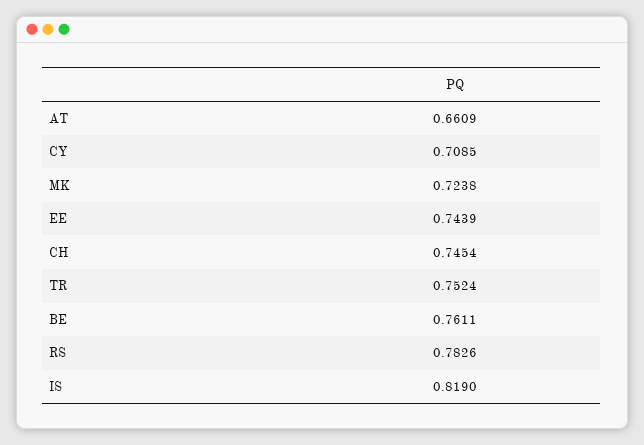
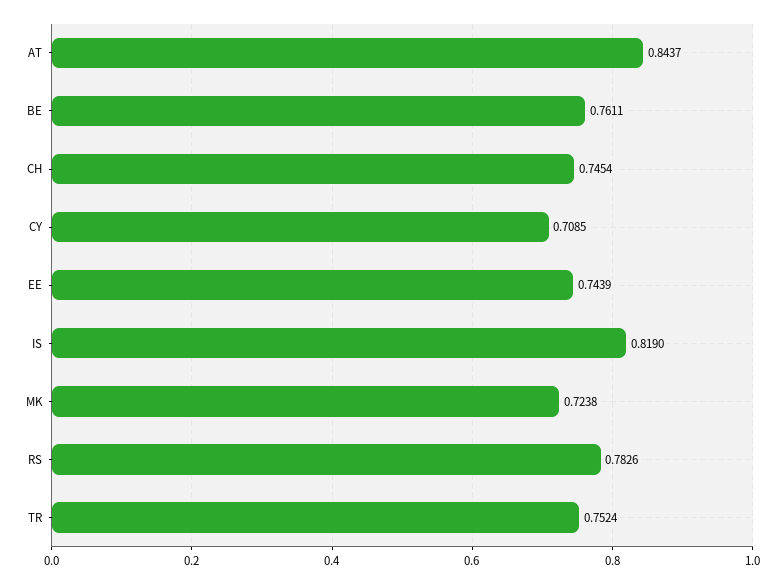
AT: 0.6609 -> 0.8437

